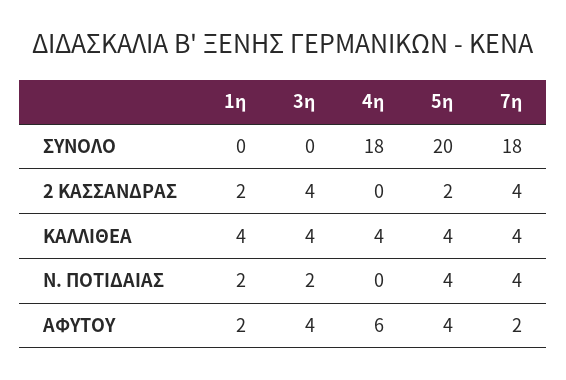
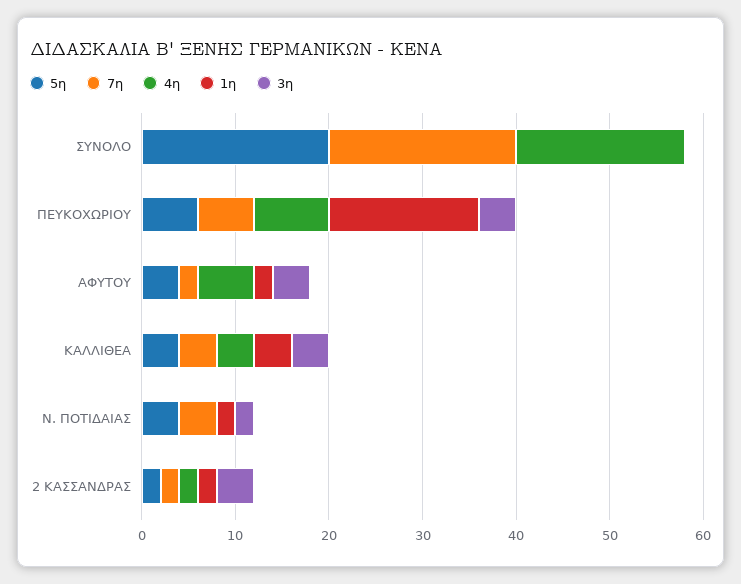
7η, ΣΥΝΟΛΟ: 18 -> 20
4η, 2 ΚΑΣΣΑΝΔΡΑΣ: 0 -> 2
7η, 2 ΚΑΣΣΑΝΔΡΑΣ: 4 -> 2
5η, ΠΕΥΚΟΧΩΡΙΟΥ: none -> 6
7η, ΠΕΥΚΟΧΩΡΙΟΥ: none -> 6
4η, ΠΕΥΚΟΧΩΡΙΟΥ: none -> 8
1η, ΠΕΥΚΟΧΩΡΙΟΥ: none -> 16
3η, ΠΕΥΚΟΧΩΡΙΟΥ: none -> 4

